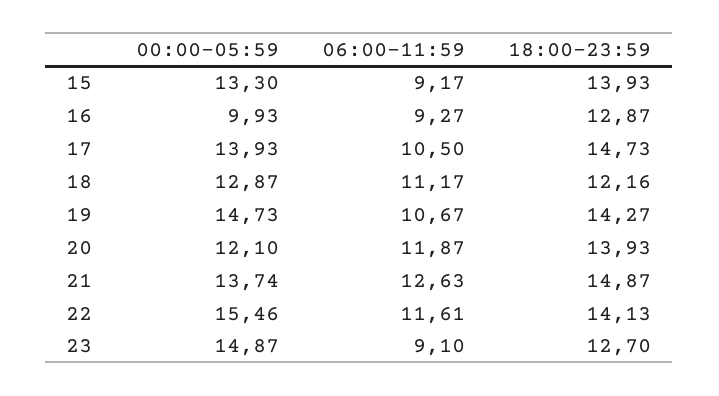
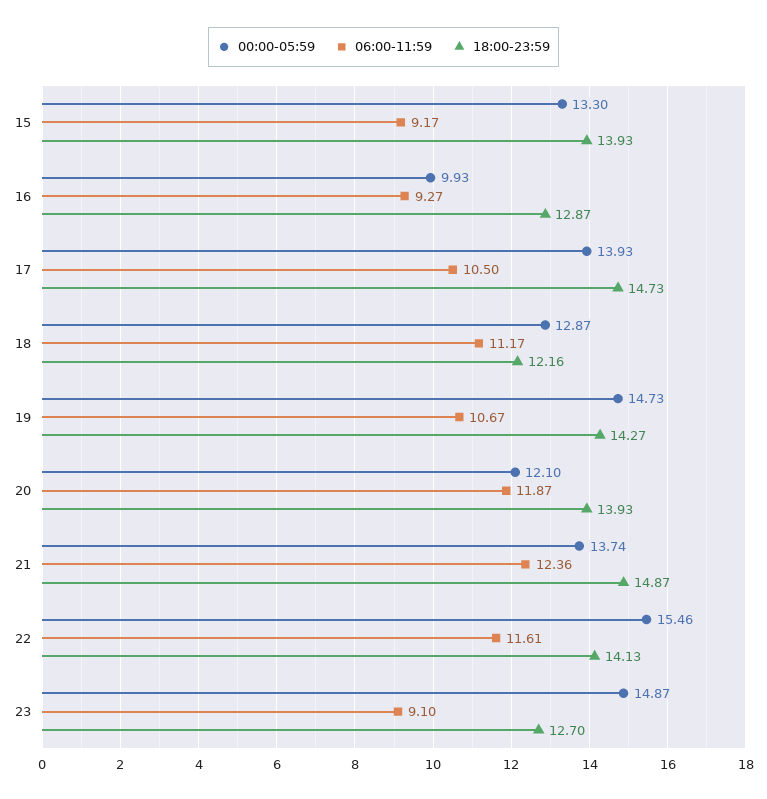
06:00-11:59, 21: 12.63 -> 12.36

